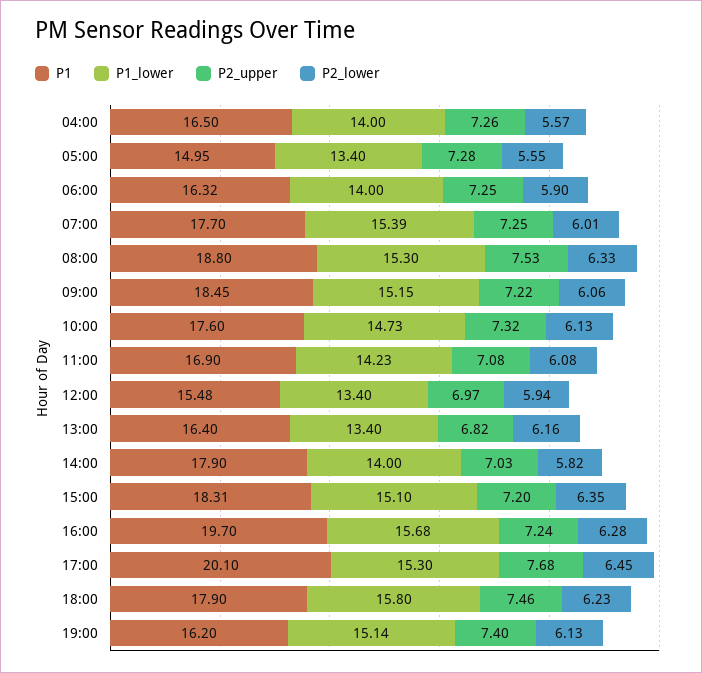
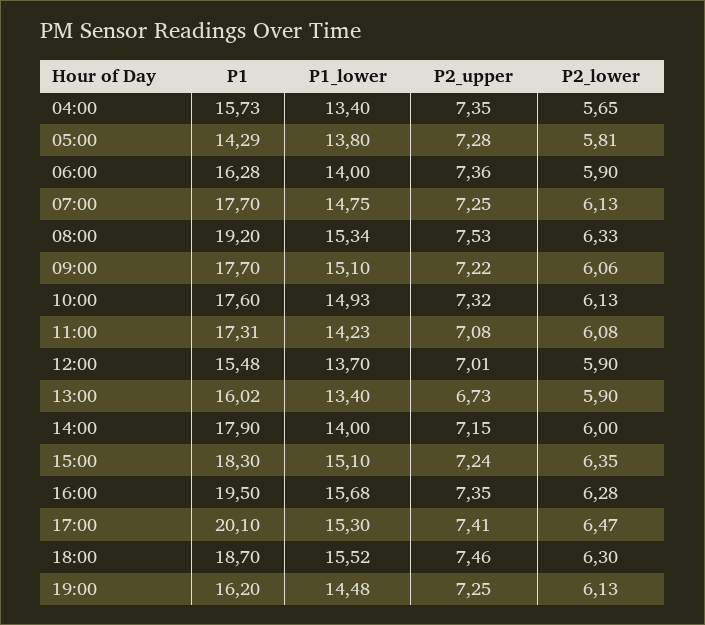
P1, 04:00: 16.5 -> 15.73
P1_lower, 04:00: 14 -> 13.4
P2_upper, 04:00: 7.26 -> 7.35
P2_lower, 04:00: 5.57 -> 5.65
P1, 05:00: 14.95 -> 14.29
P1_lower, 05:00: 13.4 -> 13.8
P2_lower, 05:00: 5.55 -> 5.81
P1, 06:00: 16.32 -> 16.28
P2_upper, 06:00: 7.25 -> 7.36
P1_lower, 07:00: 15.39 -> 14.75
P2_lower, 07:00: 6.01 -> 6.13
P1, 08:00: 18.8 -> 19.2
P1_lower, 08:00: 15.3 -> 15.34
P1, 09:00: 18.45 -> 17.7
P1_lower, 09:00: 15.15 -> 15.1
P1_lower, 10:00: 14.73 -> 14.93
P1, 11:00: 16.9 -> 17.31
P1_lower, 12:00: 13.4 -> 13.7
P2_upper, 12:00: 6.97 -> 7.01
P2_lower, 12:00: 5.94 -> 5.9
P1, 13:00: 16.4 -> 16.02
P2_upper, 13:00: 6.82 -> 6.73
P2_lower, 13:00: 6.16 -> 5.9
P2_upper, 14:00: 7.03 -> 7.15
P2_lower, 14:00: 5.82 -> 6
P1, 15:00: 18.31 -> 18.3
P2_upper, 15:00: 7.2 -> 7.24
P1, 16:00: 19.7 -> 19.5
P2_upper, 16:00: 7.24 -> 7.35
P2_upper, 17:00: 7.68 -> 7.41
P2_lower, 17:00: 6.45 -> 6.47
P1, 18:00: 17.9 -> 18.7
P1_lower, 18:00: 15.8 -> 15.52
P2_lower, 18:00: 6.23 -> 6.3
P1_lower, 19:00: 15.14 -> 14.48
P2_upper, 19:00: 7.4 -> 7.25

